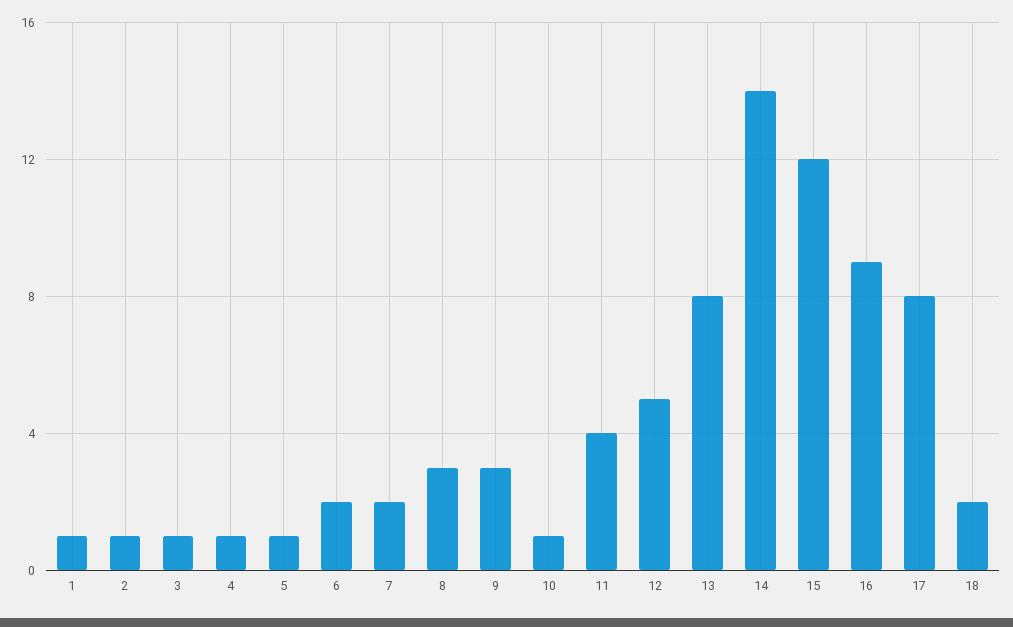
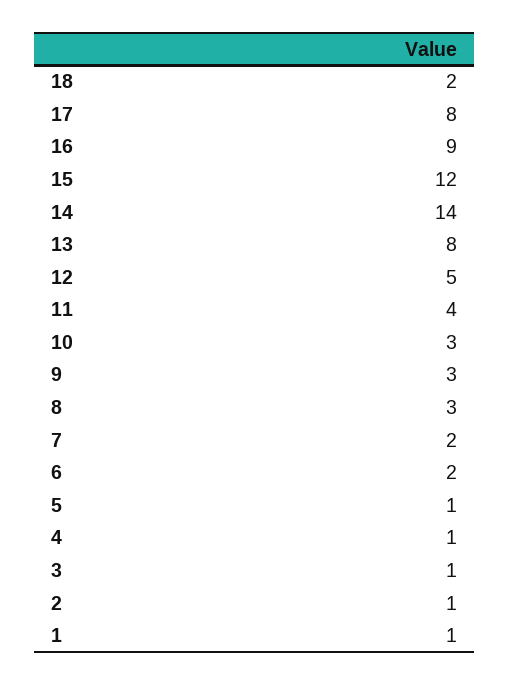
10: 1 -> 3

